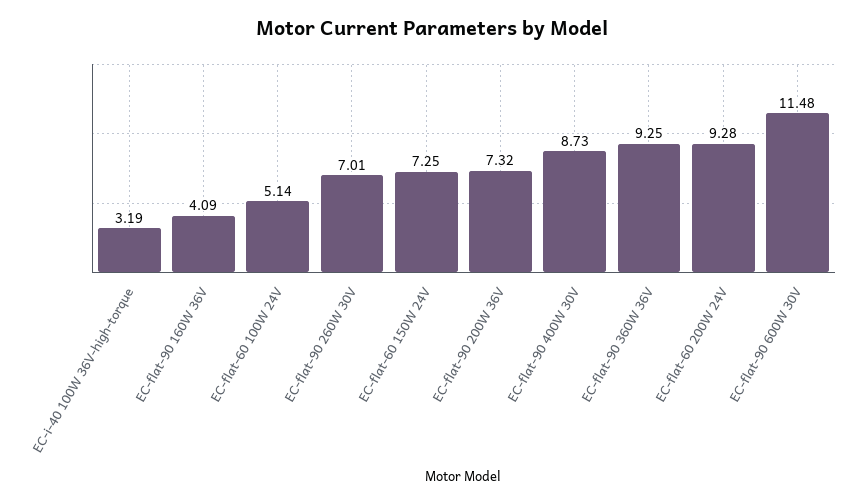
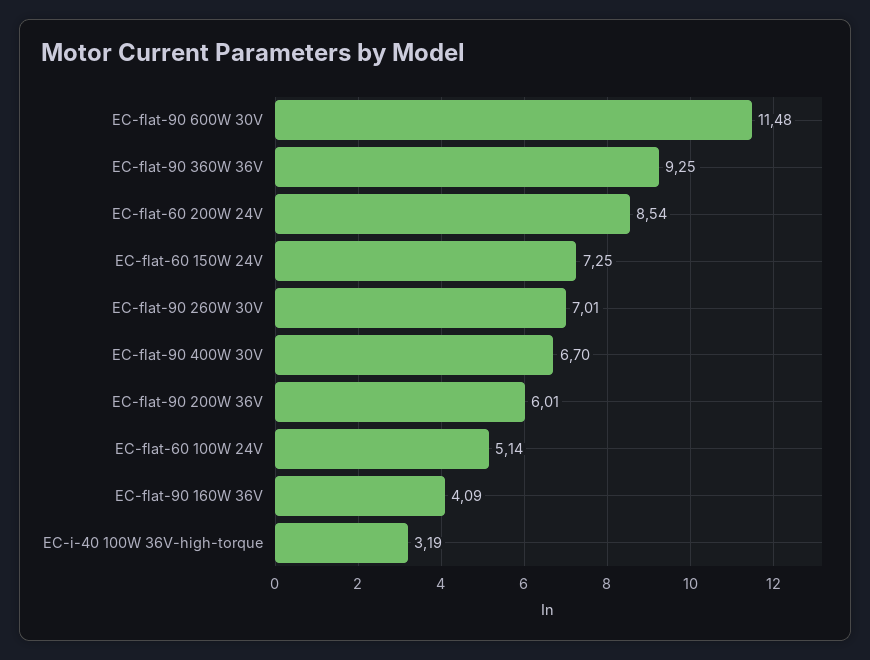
EC-flat-90 200W 36V: 7.32 -> 6.01
EC-flat-90 400W 30V: 8.73 -> 6.7
EC-flat-60 200W 24V: 9.28 -> 8.54

